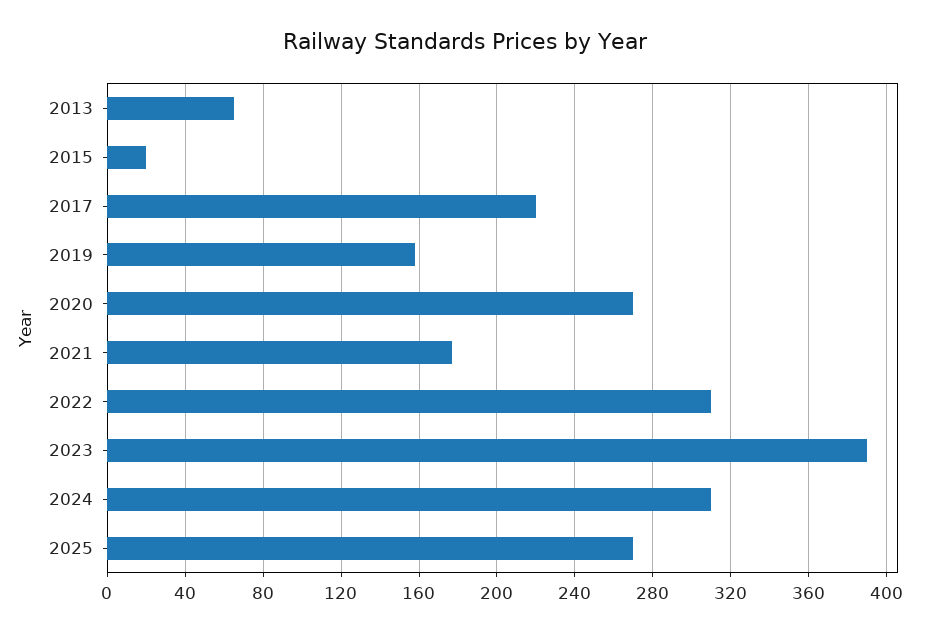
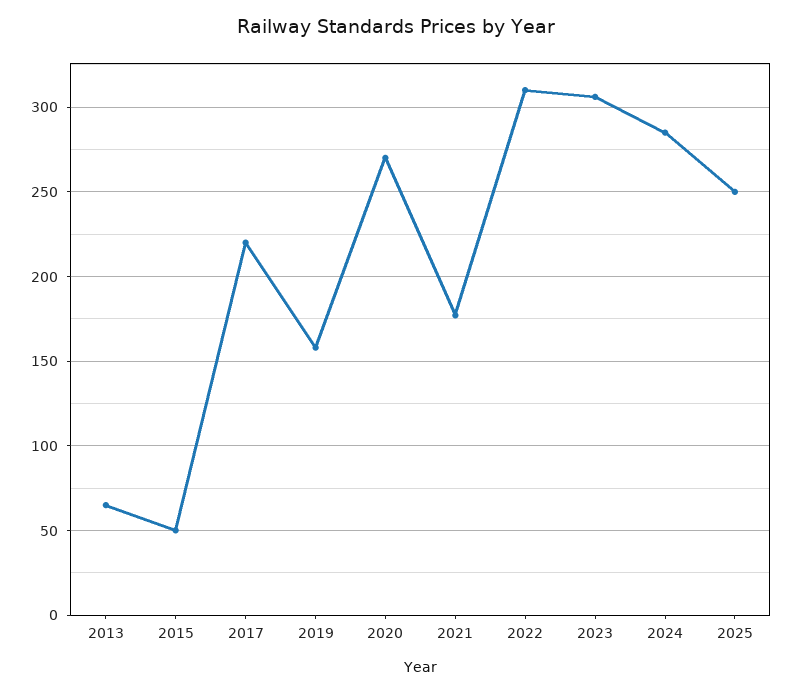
2015: 20 -> 50
2023: 390 -> 305
2024: 310 -> 285
2025: 270 -> 250

